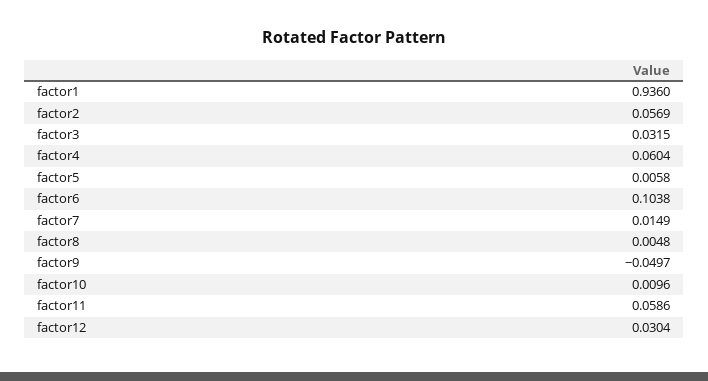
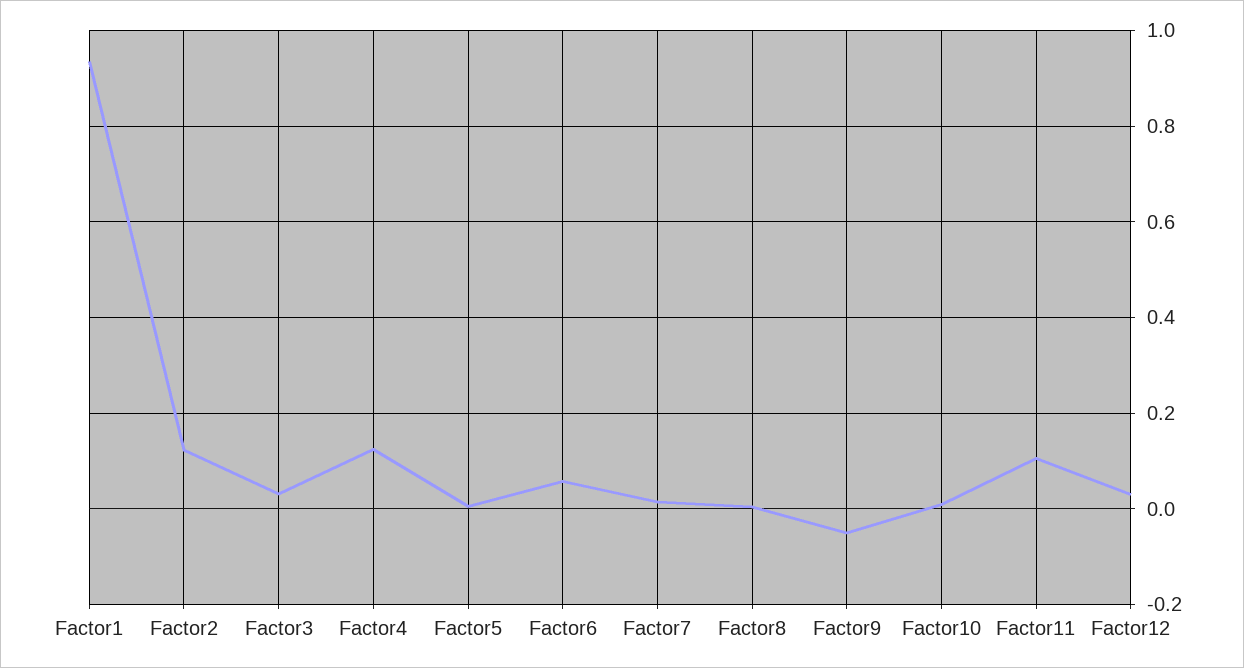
factor2: 0.0569 -> 0.12
factor4: 0.0604 -> 0.12
factor6: 0.1038 -> 0.06
factor11: 0.0586 -> 0.1

